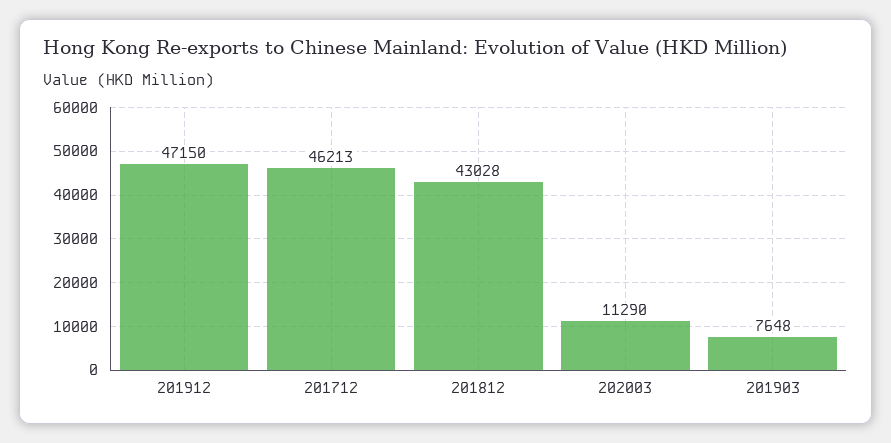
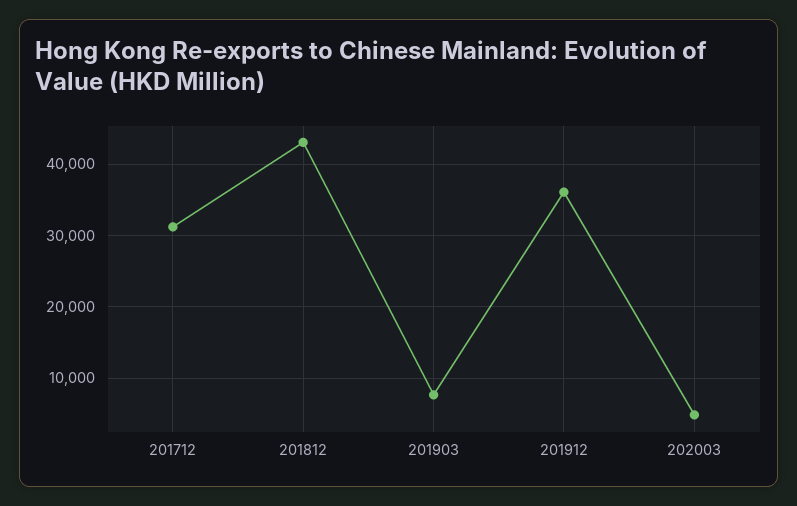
201912: 47150 -> 36000
201712: 46213 -> 31000
202003: 11290 -> 5000

